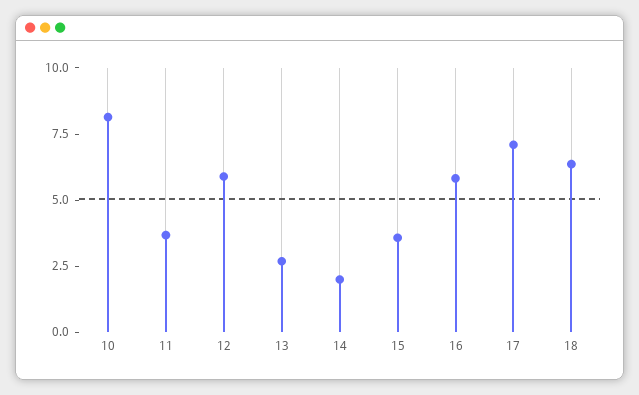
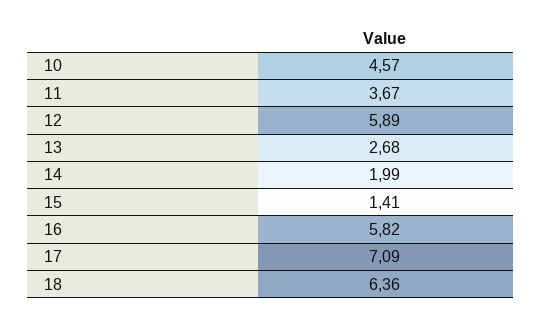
10: 8 -> 4.57
15: 3.5 -> 1.41

